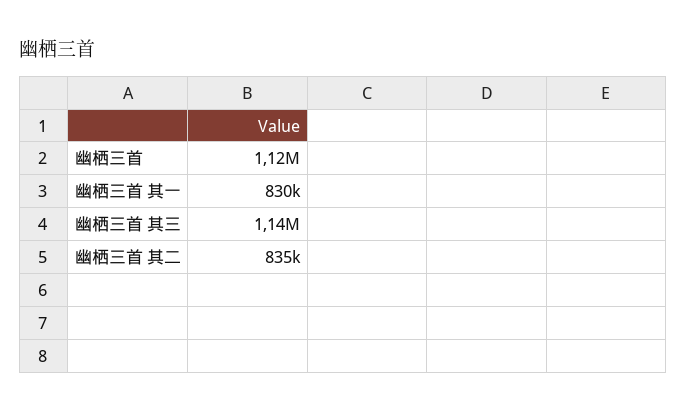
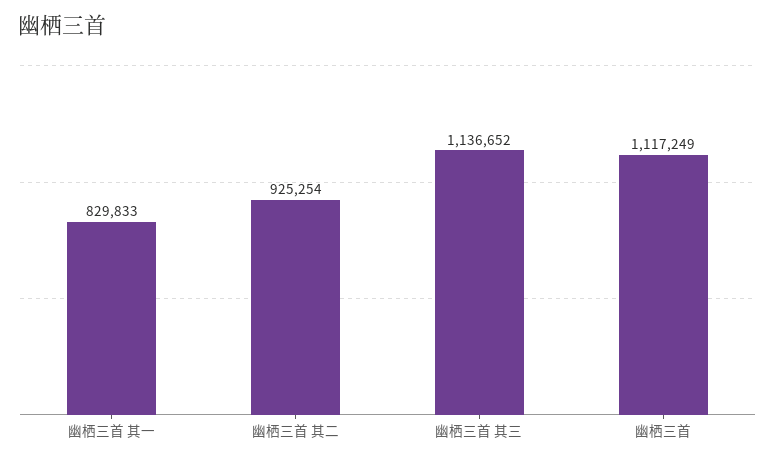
幽栖三首 其二: 835000 -> 925254

